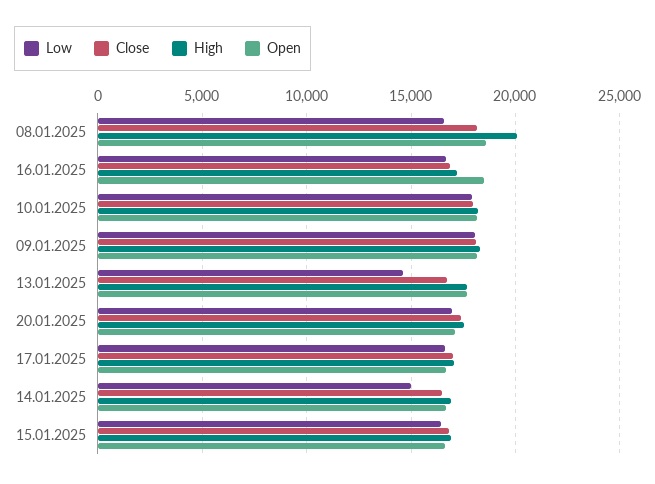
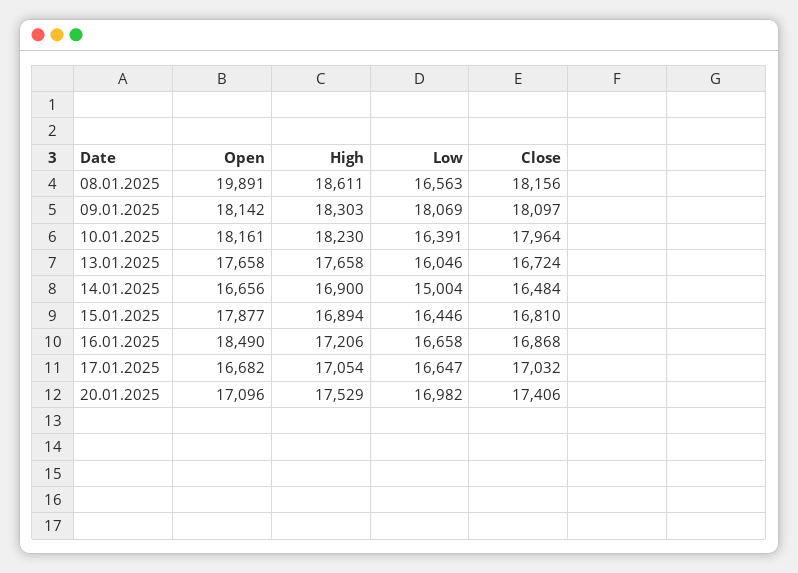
High, 08.01.2025: 20000 -> 18611
Open, 08.01.2025: 18500 -> 19891
Low, 10.01.2025: 18000 -> 16391
Low, 13.01.2025: 14500 -> 16046
Open, 15.01.2025: 16500 -> 17877

